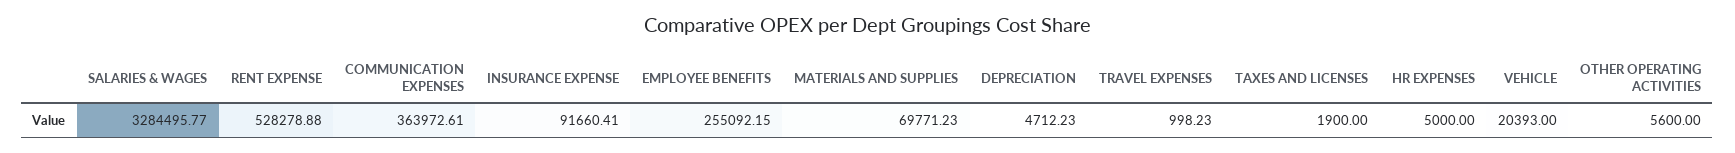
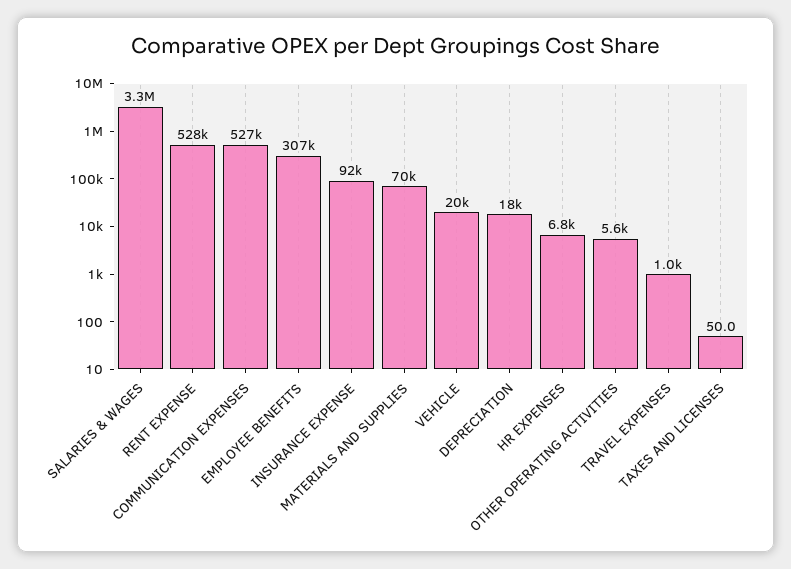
COMMUNICATION EXPENSES: 363972.61 -> 527000
EMPLOYEE BENEFITS: 255092.15 -> 307000
DEPRECIATION: 4712.23 -> 18000
TAXES AND LICENSES: 1900 -> 50
HR EXPENSES: 5000 -> 6800

